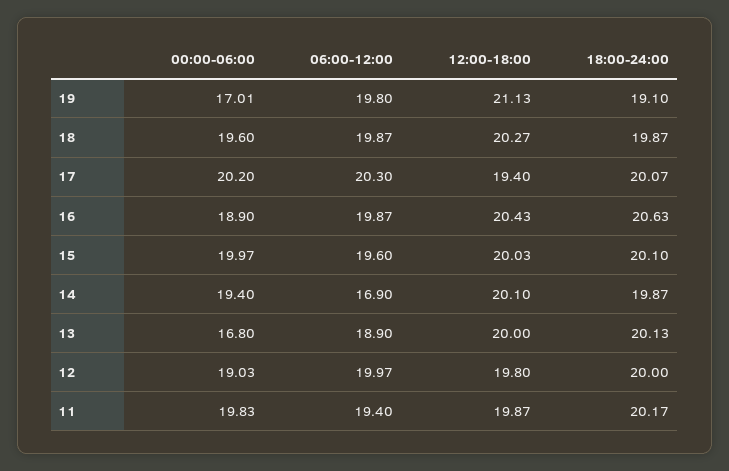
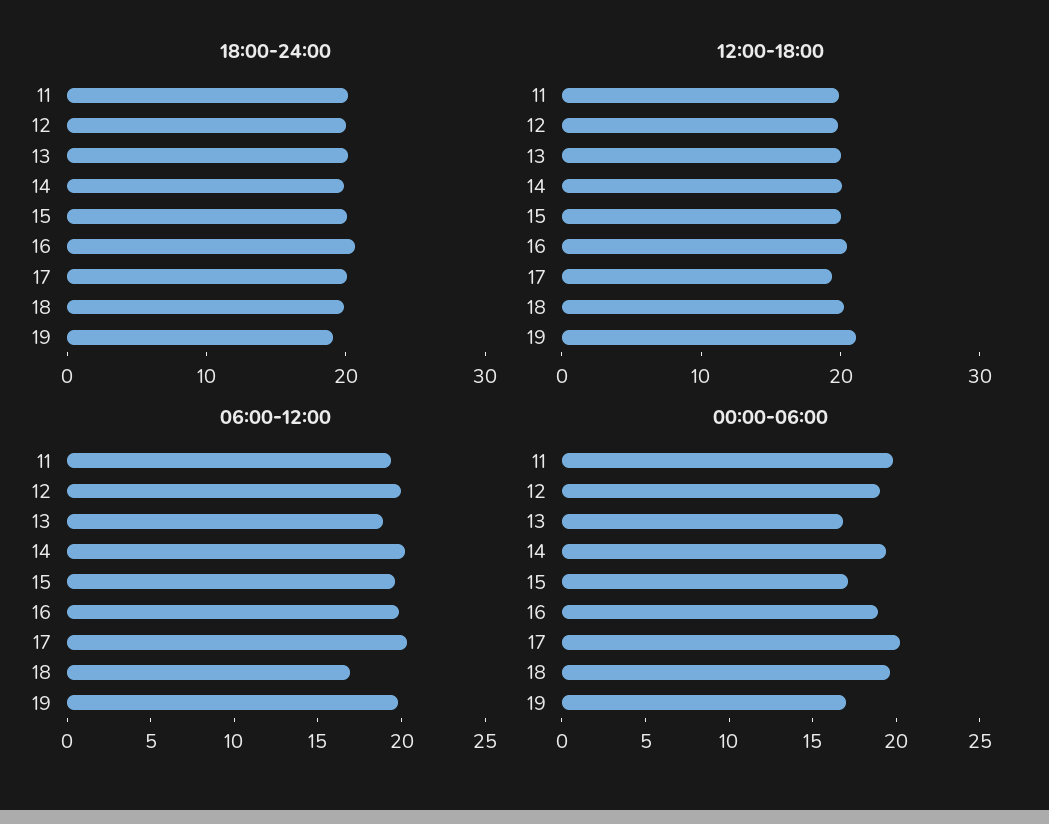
06:00-12:00, 18: 19.87 -> 17
00:00-06:00, 15: 19.97 -> 17
06:00-12:00, 14: 16.9 -> 20

